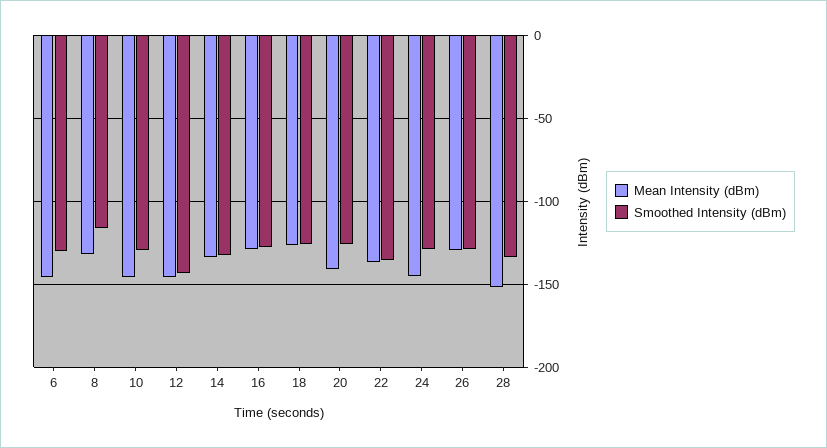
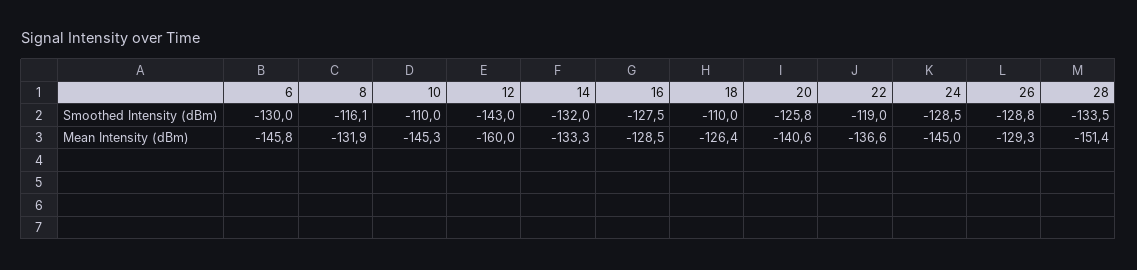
Smoothed Intensity (dBm), 10: -130 -> -110
Mean Intensity (dBm), 12: -145 -> -160
Smoothed Intensity (dBm), 18: -125 -> -110
Smoothed Intensity (dBm), 22: -135 -> -119

